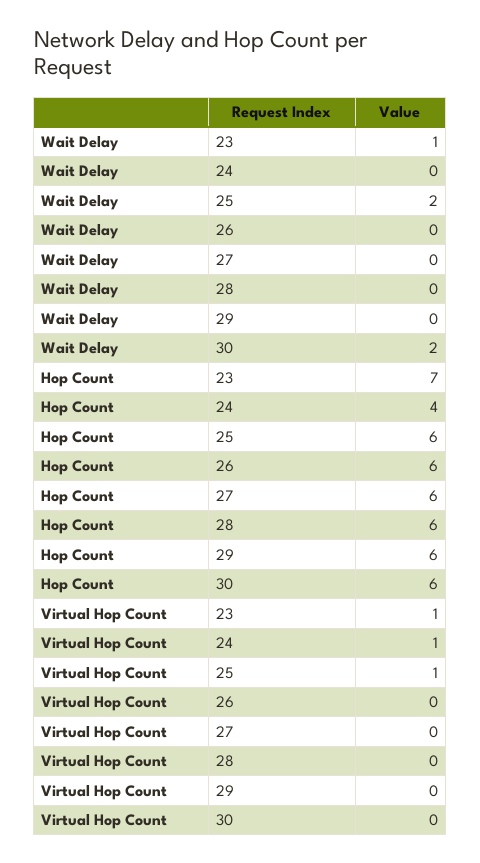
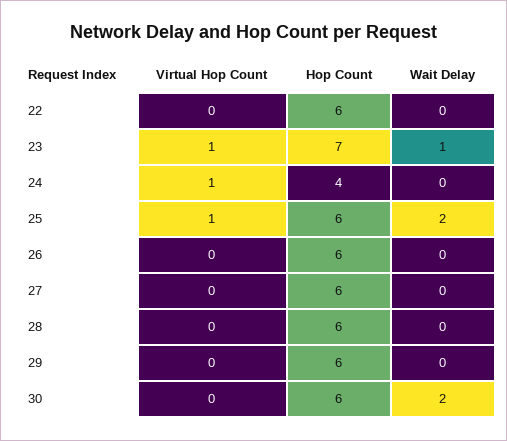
Virtual Hop Count, 22: none -> 0
Hop Count, 22: none -> 6
Wait Delay, 22: none -> 0

